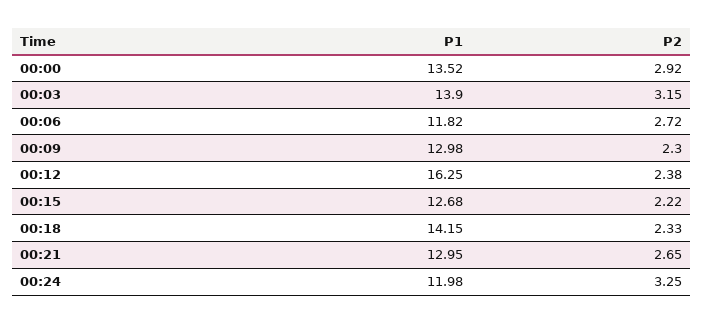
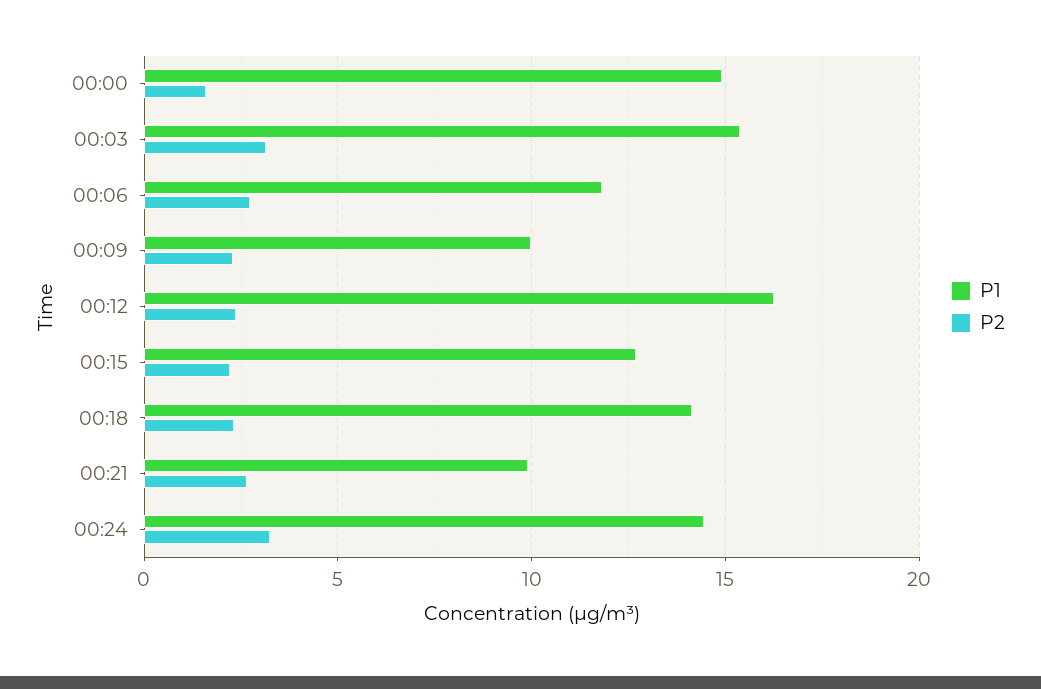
P1, 00:00: 13.52 -> 15
P2, 00:00: 2.92 -> 1.5
P1, 00:03: 13.9 -> 15.5
P1, 00:09: 12.98 -> 10
P1, 00:21: 12.95 -> 10
P1, 00:24: 11.98 -> 14.5

